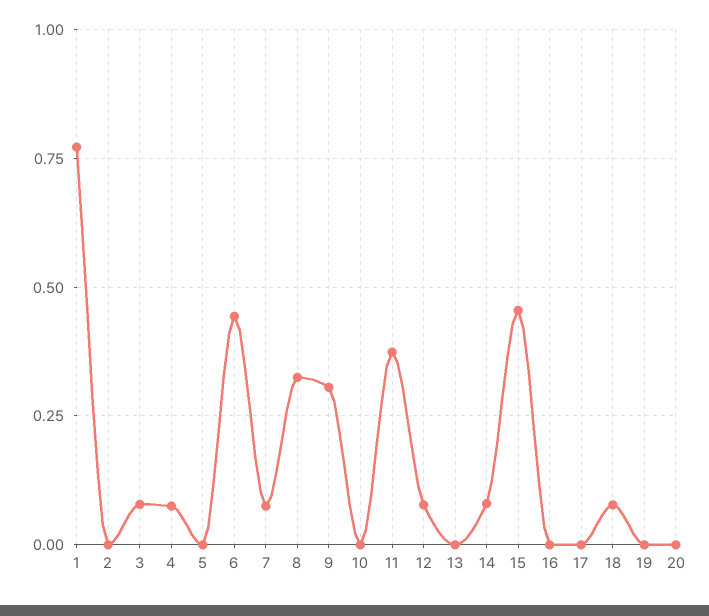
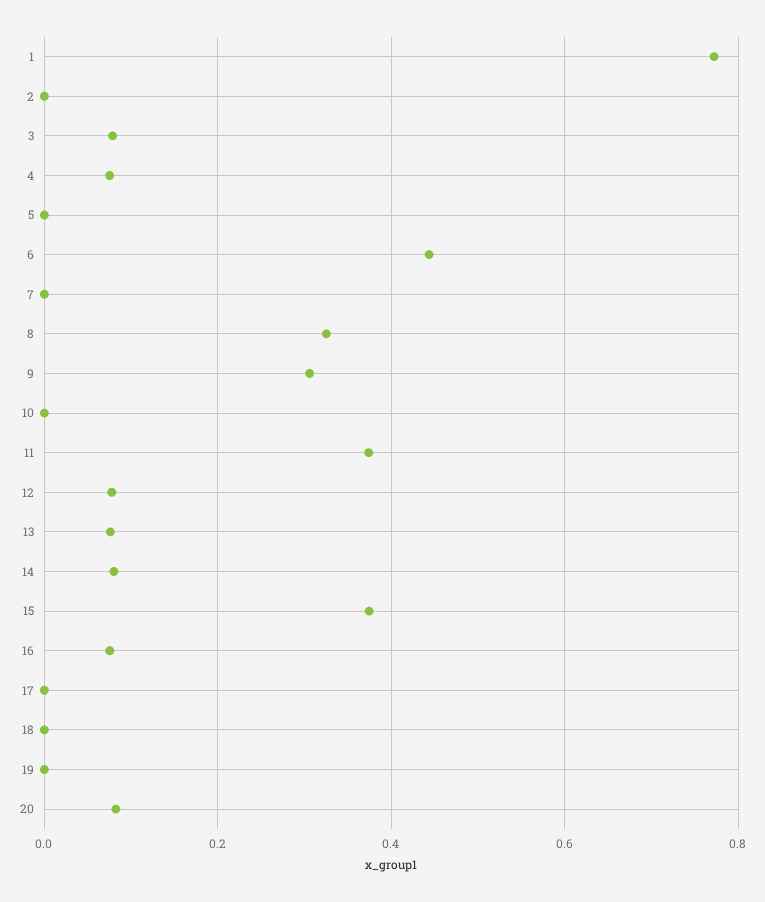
7: 0.075 -> 0
13: 0 -> 0.08
15: 0.45 -> 0.38
16: 0 -> 0.08
18: 0.075 -> 0
20: 0 -> 0.08

